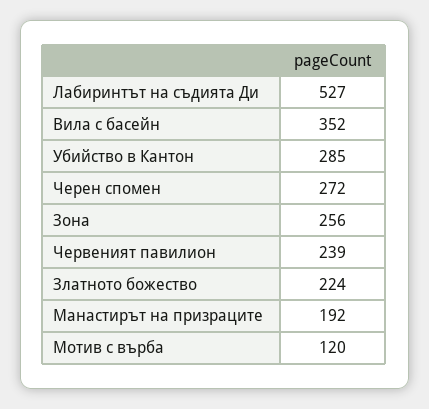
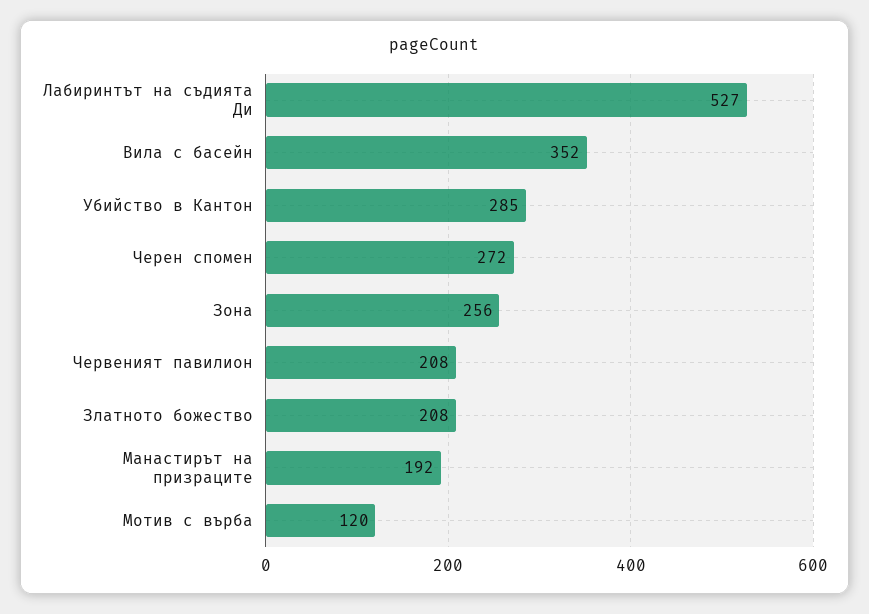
Червеният павилион: 239 -> 208
Златното божество: 224 -> 208

